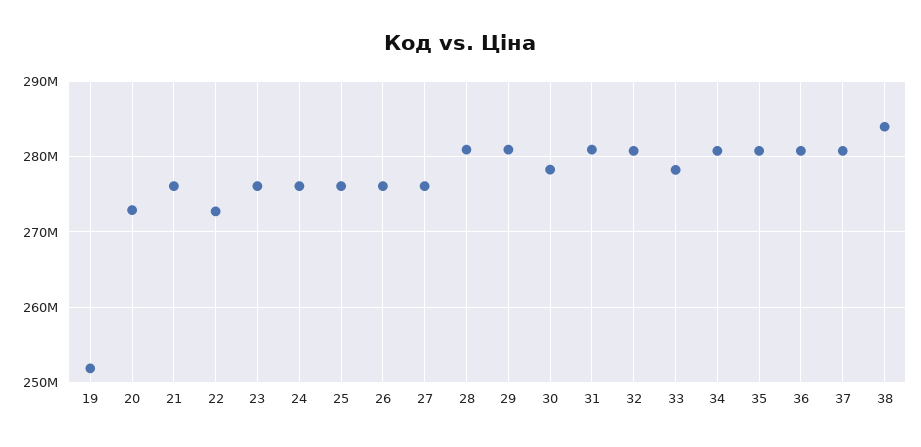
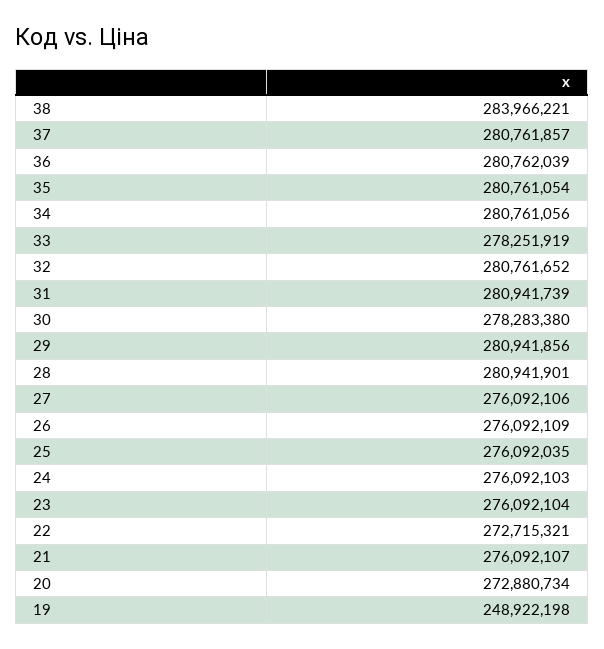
19: 252000000 -> 248922198

